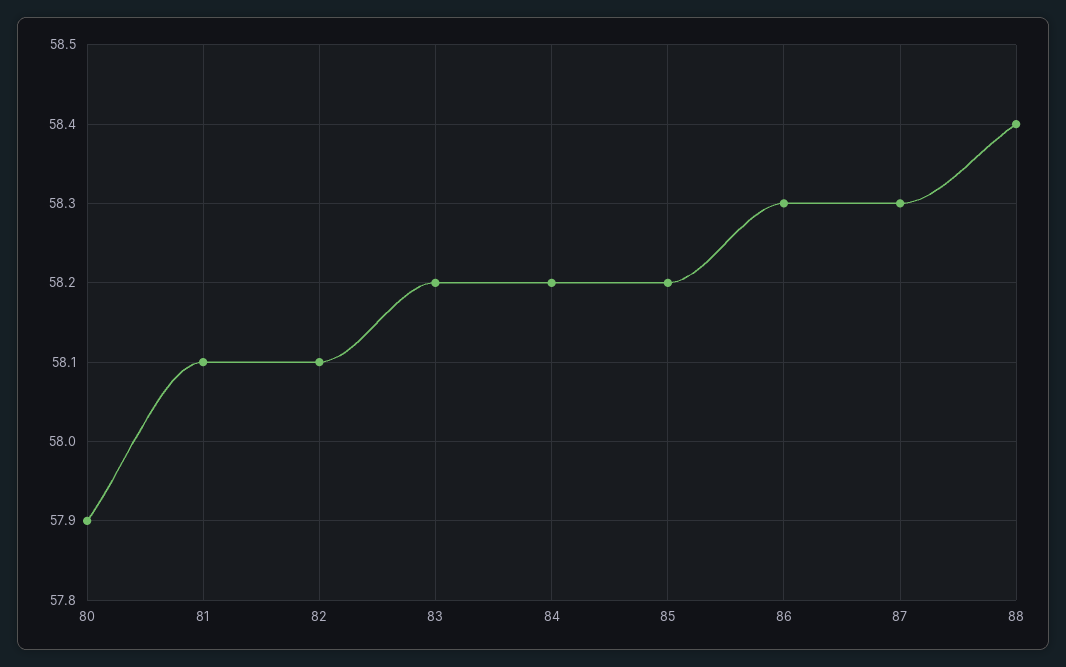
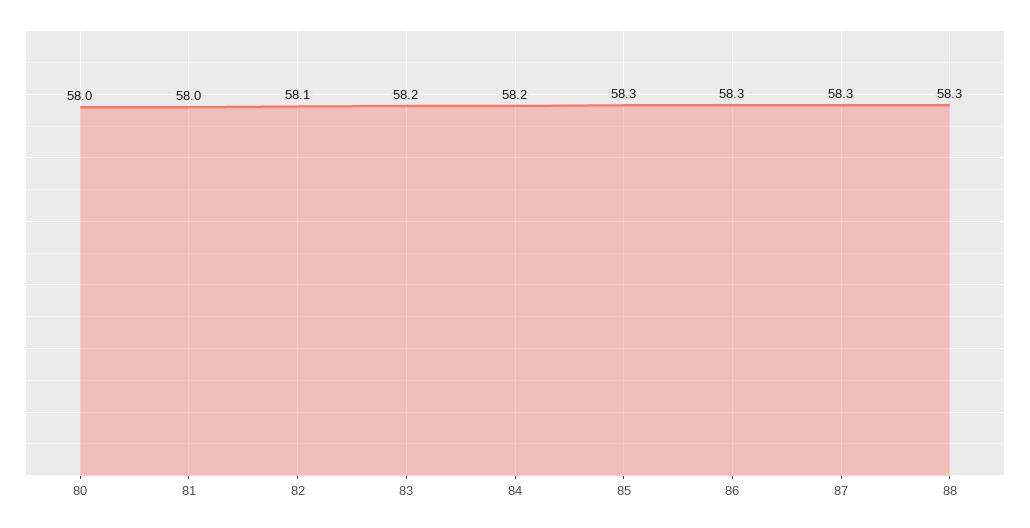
80: 57.9 -> 58
81: 58.1 -> 58
85: 58.2 -> 58.3
88: 58.4 -> 58.3

